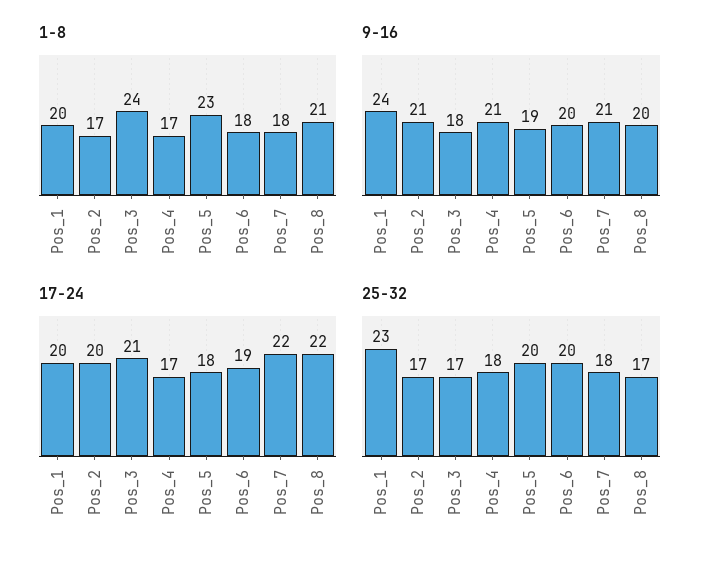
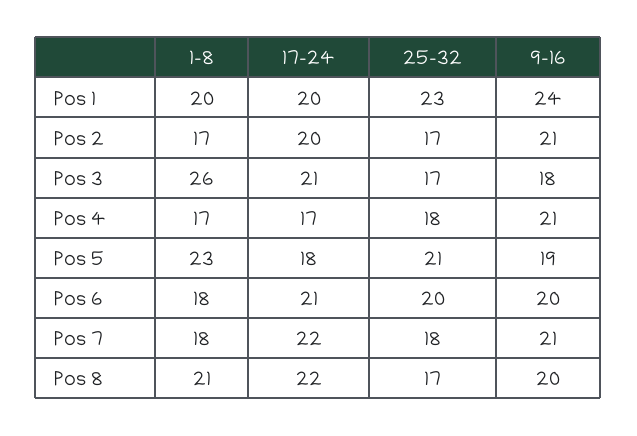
1-8, Pos_3: 24 -> 26
17-24, Pos_6: 19 -> 21
25-32, Pos_5: 20 -> 21

